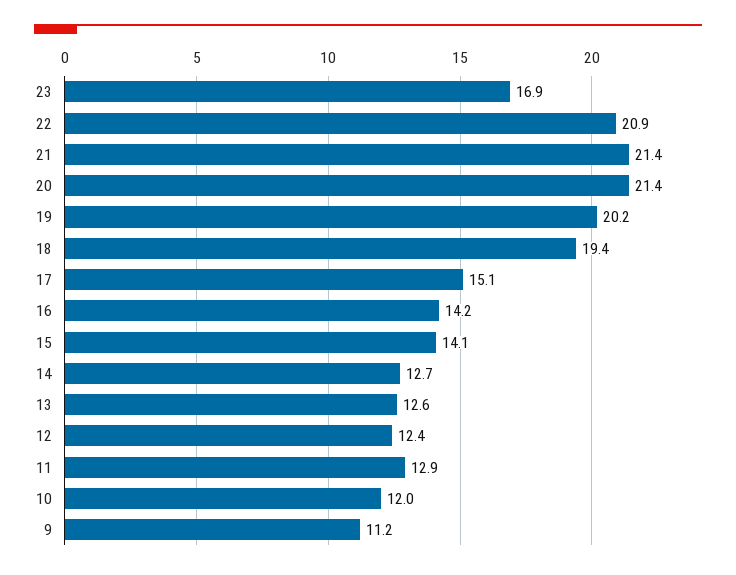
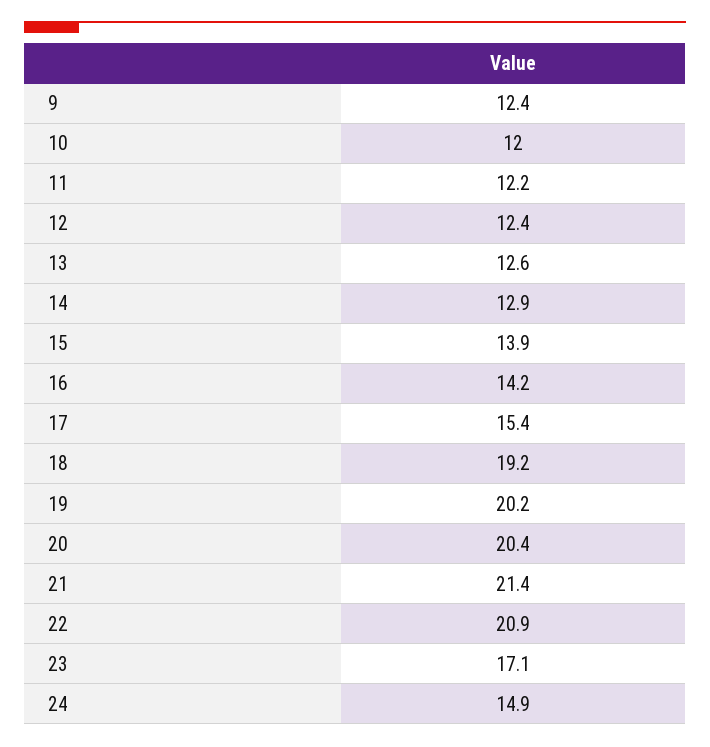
23: 16.9 -> 17.1
20: 21.4 -> 20.4
18: 19.4 -> 19.2
17: 15.1 -> 15.4
15: 14.1 -> 13.9
14: 12.7 -> 12.9
11: 12.9 -> 12.2
9: 11.2 -> 12.4
24: none -> 14.9

